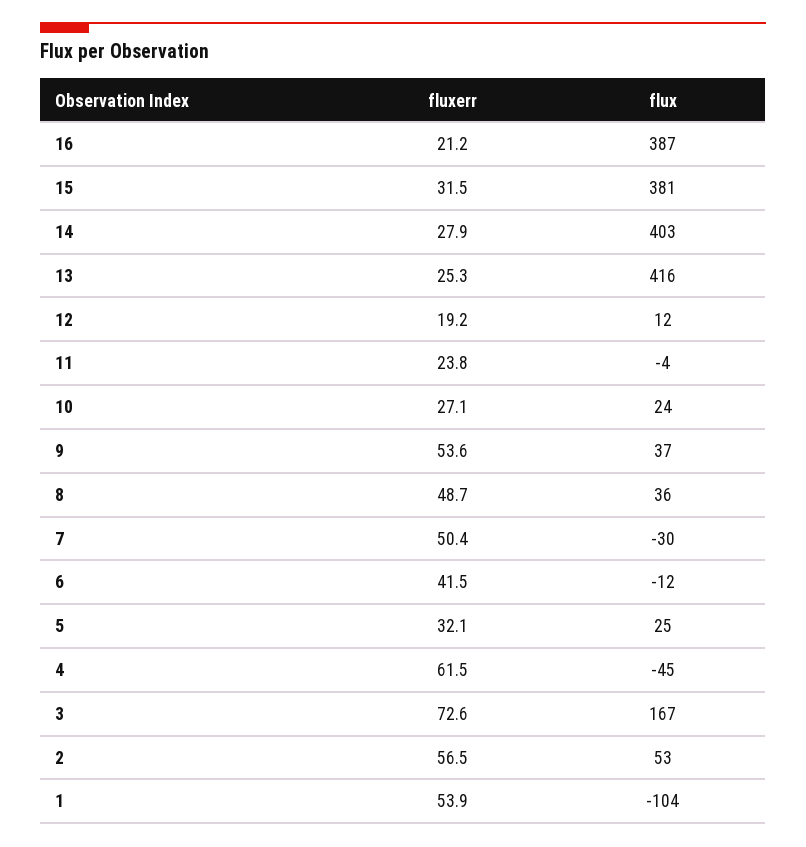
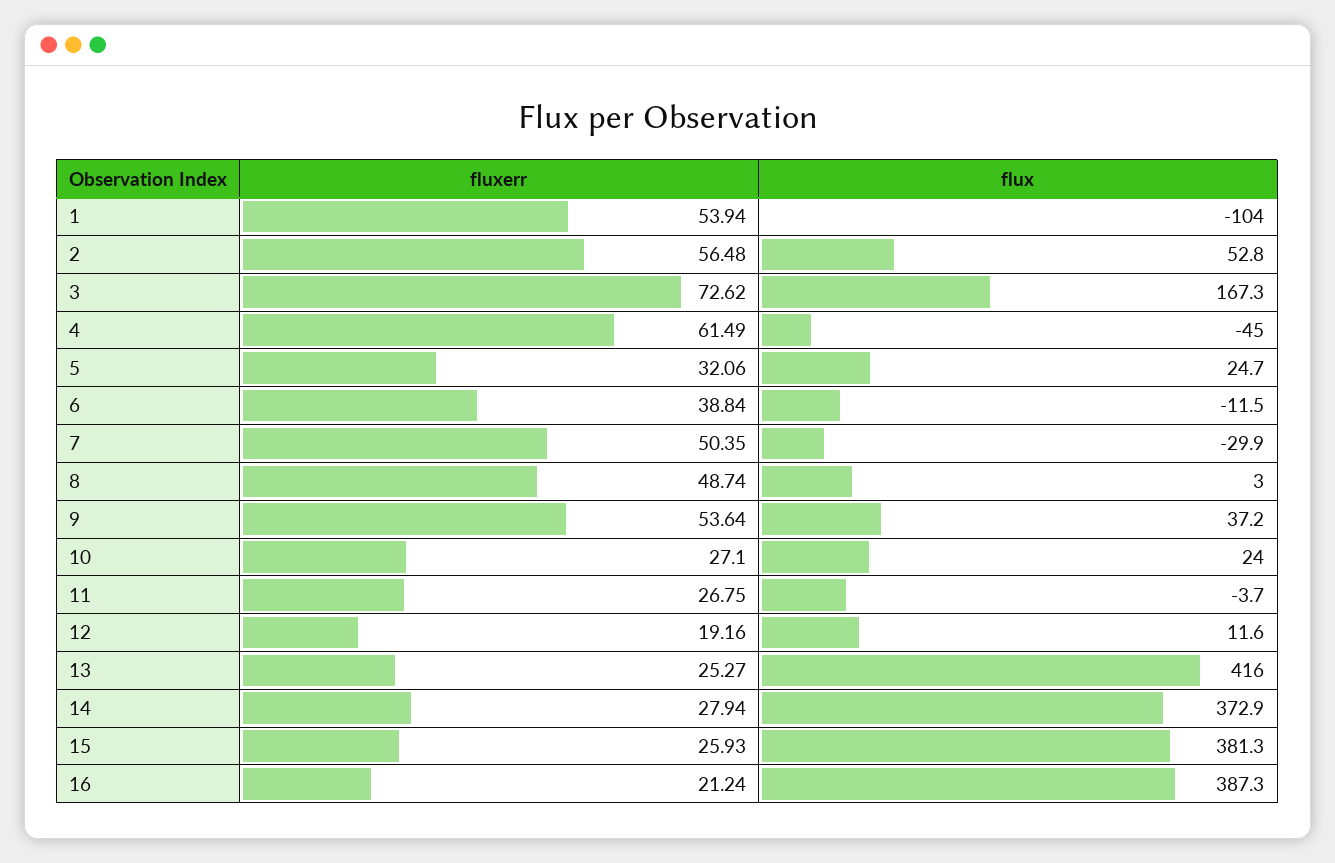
fluxerr, 15: 31.5 -> 25.93
flux, 14: 403 -> 372.9
fluxerr, 11: 23.8 -> 26.75
flux, 8: 36 -> 3
fluxerr, 6: 41.5 -> 38.84

